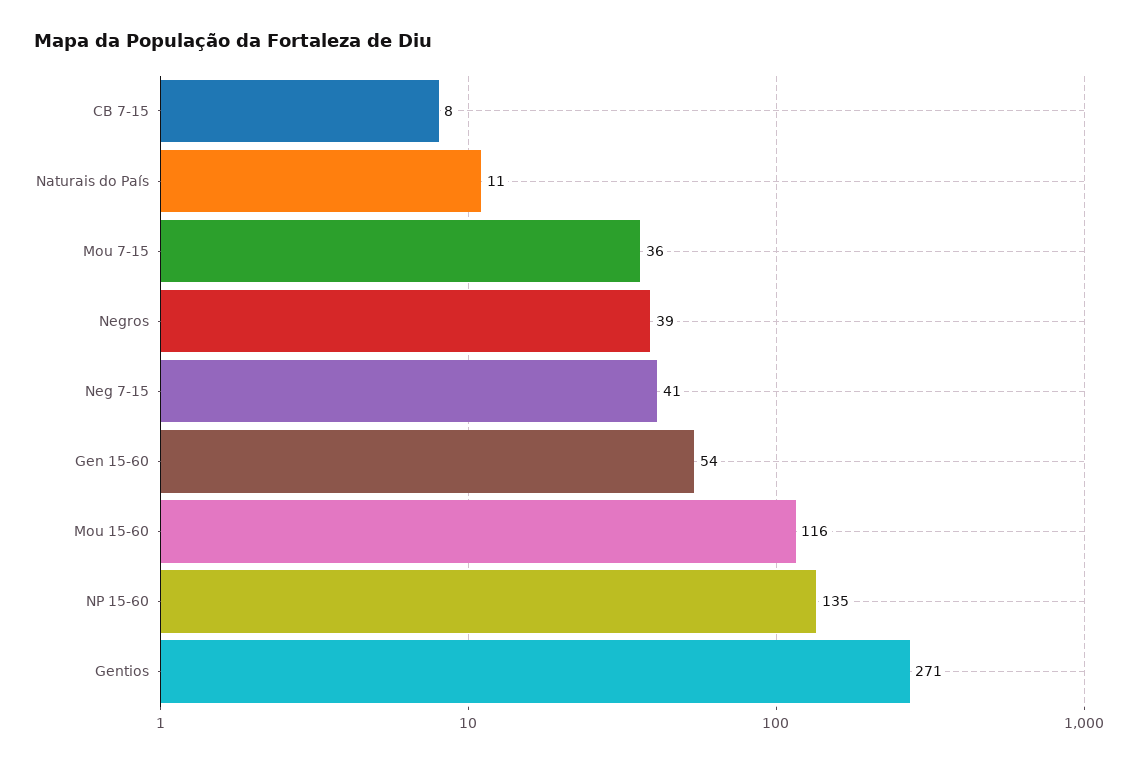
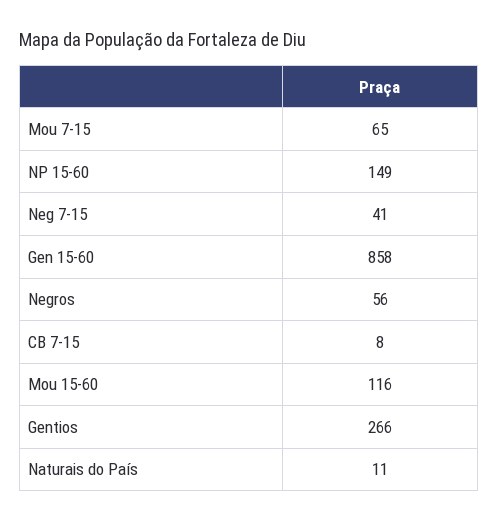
Mou 7-15: 36 -> 65
Negros: 39 -> 56
Gen 15-60: 54 -> 858
NP 15-60: 135 -> 149
Gentios: 271 -> 266

